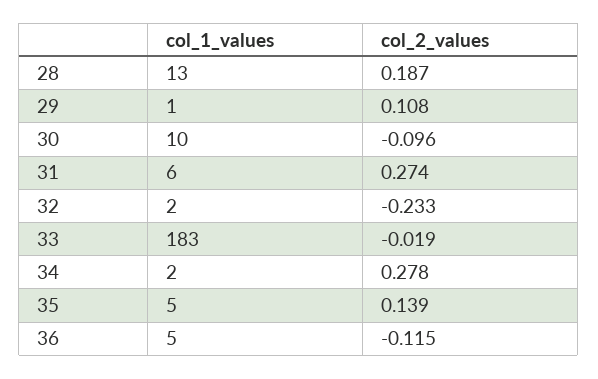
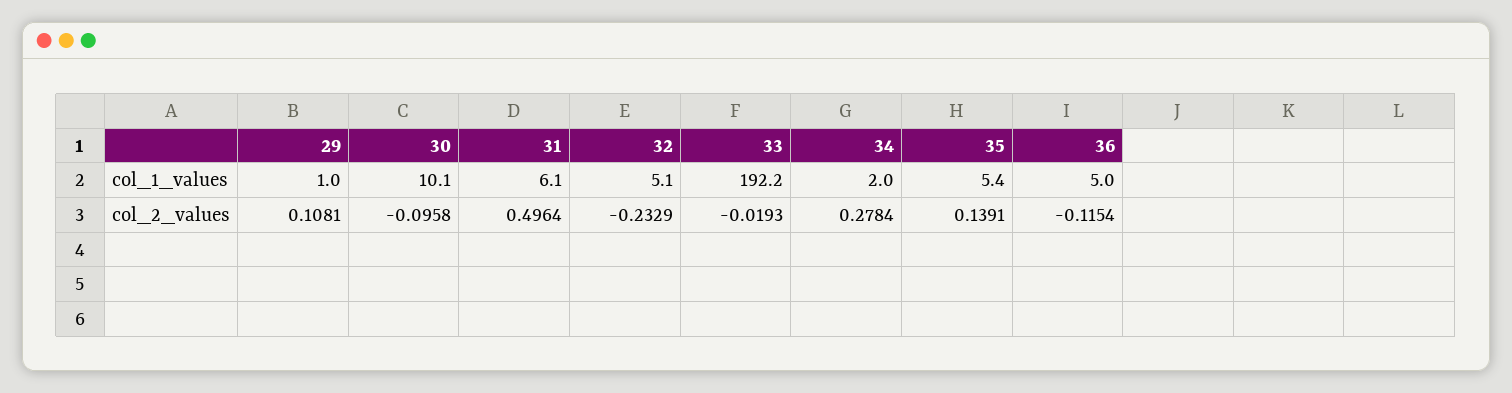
col_1_values, 28: 13 -> none
col_2_values, 28: 0.187 -> none
col_2_values, 31: 0.274 -> 0.4964
col_1_values, 32: 2 -> 5.1
col_1_values, 33: 183 -> 192.2

